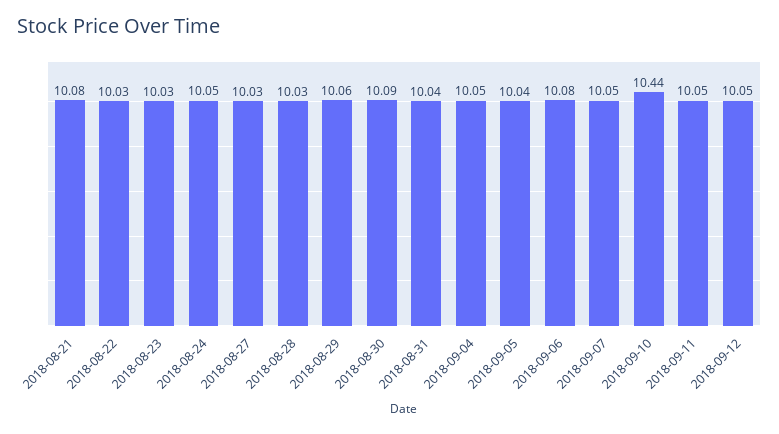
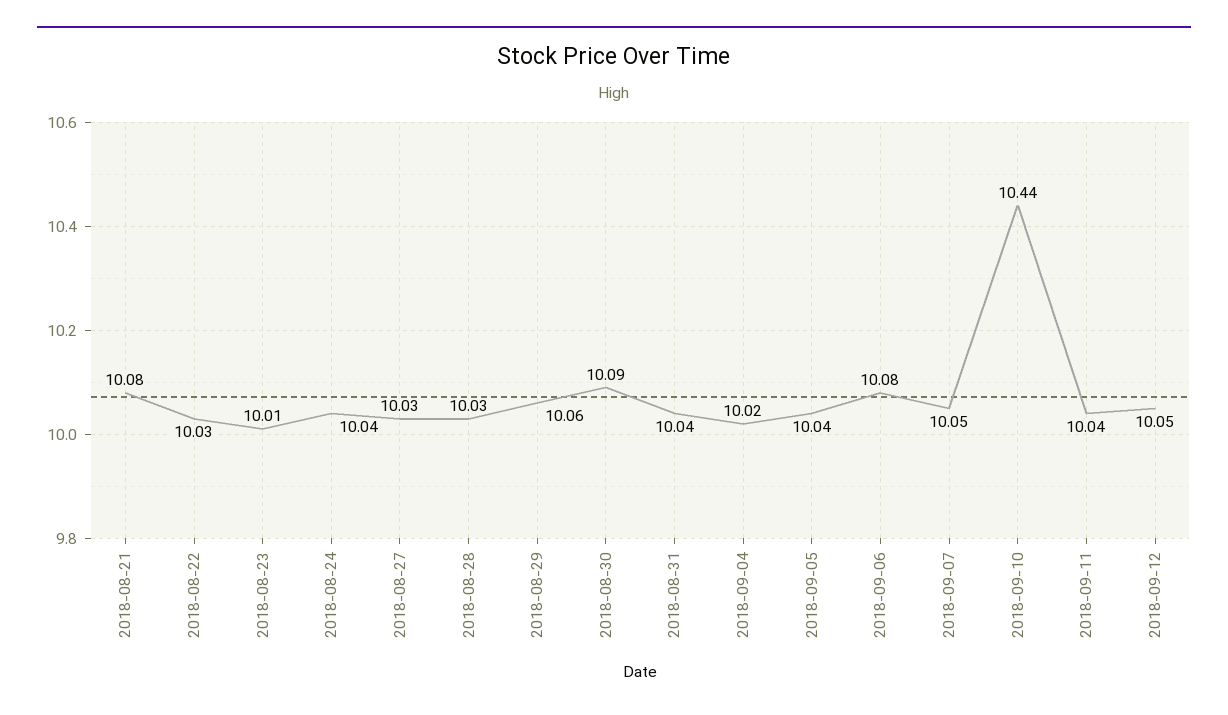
2018-08-23: 10.03 -> 10.01
2018-08-24: 10.05 -> 10.04
2018-09-04: 10.05 -> 10.02
2018-09-11: 10.05 -> 10.04

